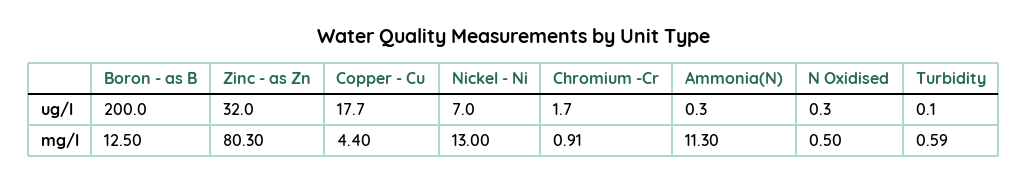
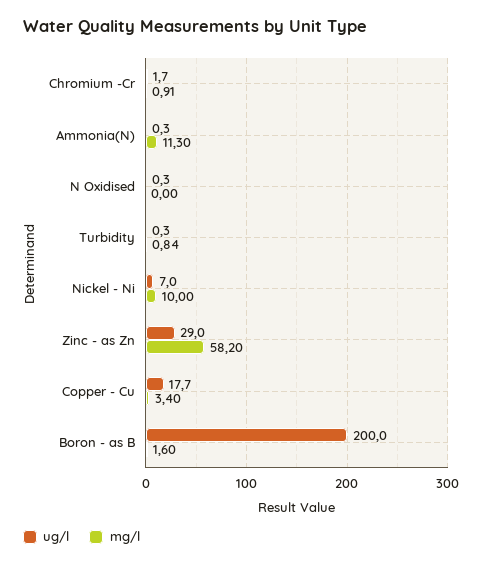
ug/l, Zinc - as Zn: 32 -> 29
ug/l, Turbidity: 0.1 -> 0.3
mg/l, Boron - as B: 12.5 -> 1.6
mg/l, Zinc - as Zn: 80.3 -> 58.2
mg/l, Copper - Cu: 4.4 -> 3.4
mg/l, Nickel - Ni: 13 -> 10
mg/l, N Oxidised: 0.5 -> 0
mg/l, Turbidity: 0.59 -> 0.84

